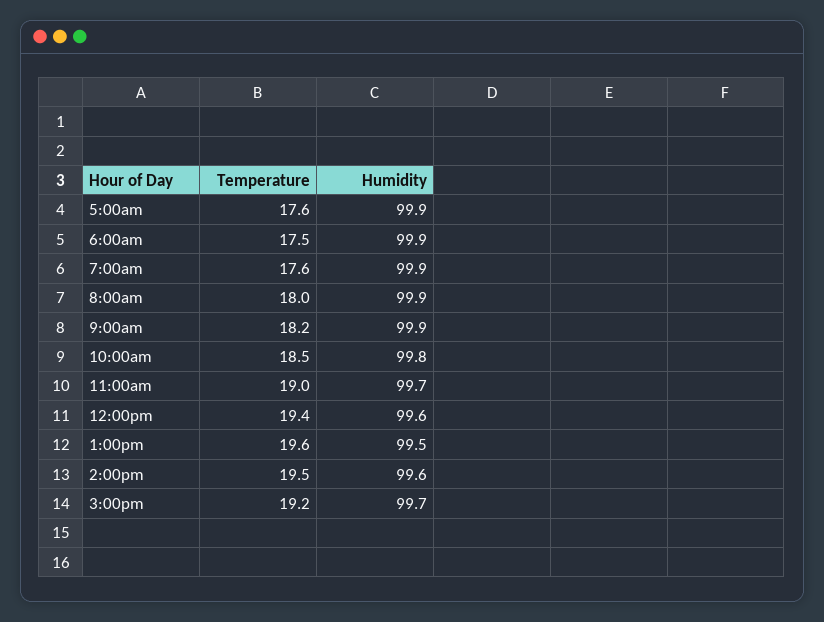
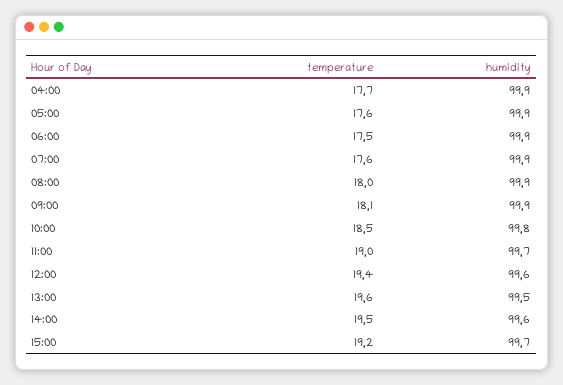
Temperature, 9:00am: 18.2 -> 18.1
Temperature, 04:00: none -> 17.7
Humidity, 04:00: none -> 99.9

